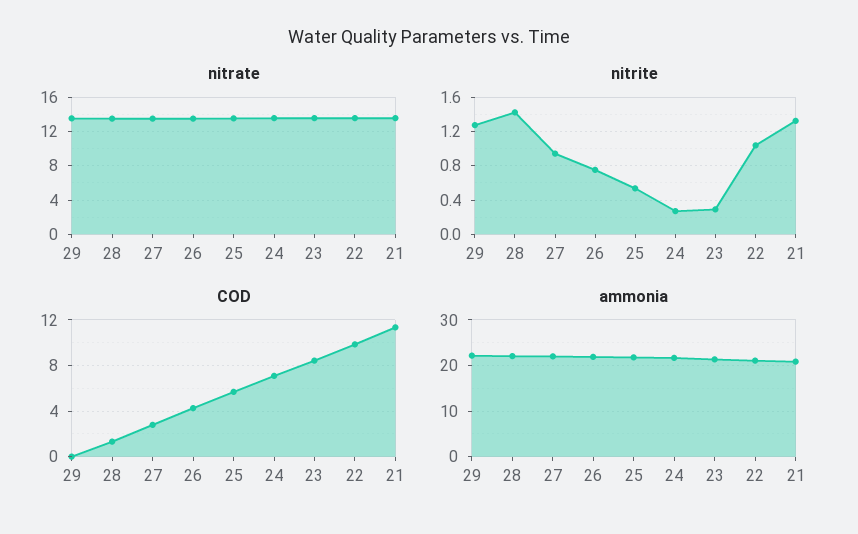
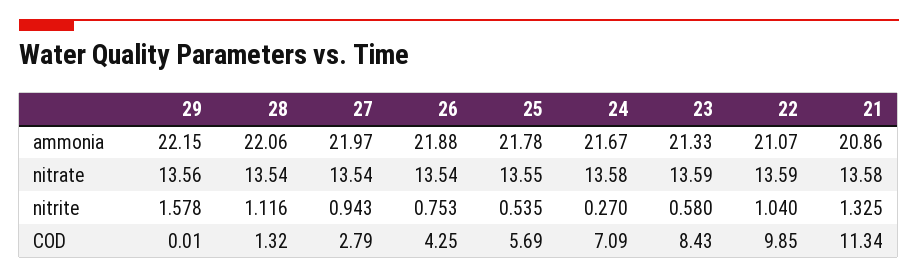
nitrite, 29: 1.3 -> 1.578
nitrite, 28: 1.4 -> 1.116
nitrite, 23: 0.3 -> 0.58

